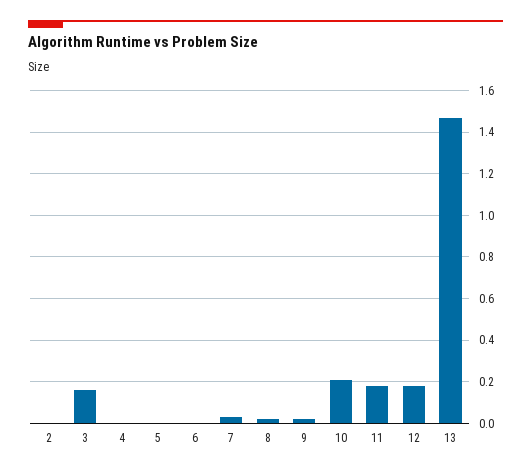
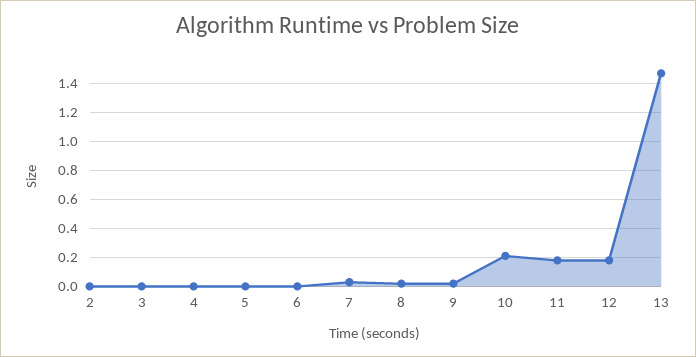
3: 0.15 -> 0

